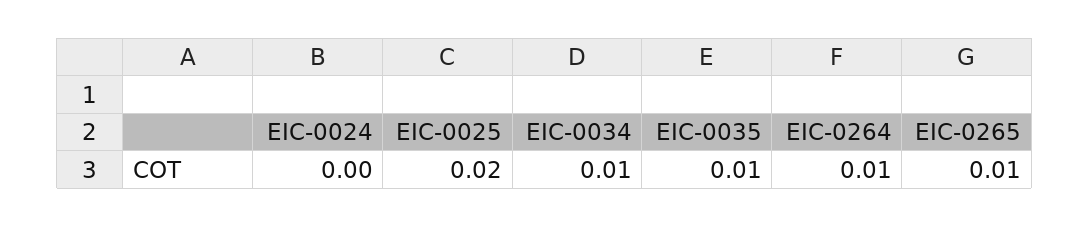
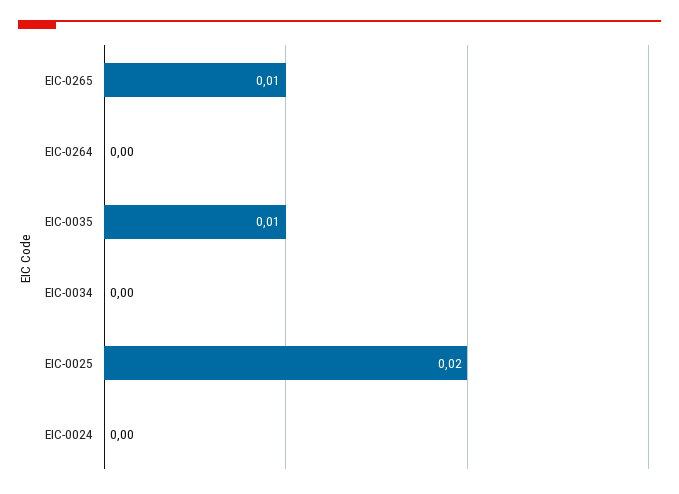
EIC-0034: 0.01 -> 0
EIC-0264: 0.01 -> 0

